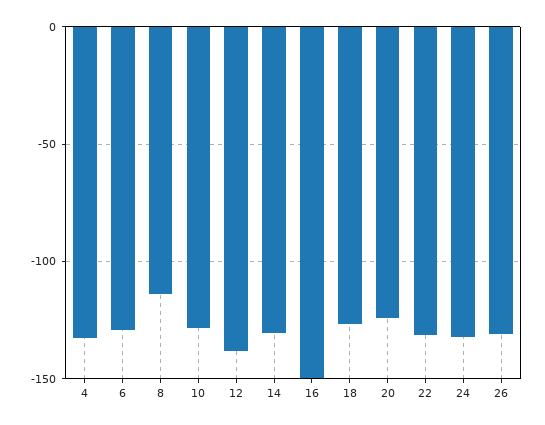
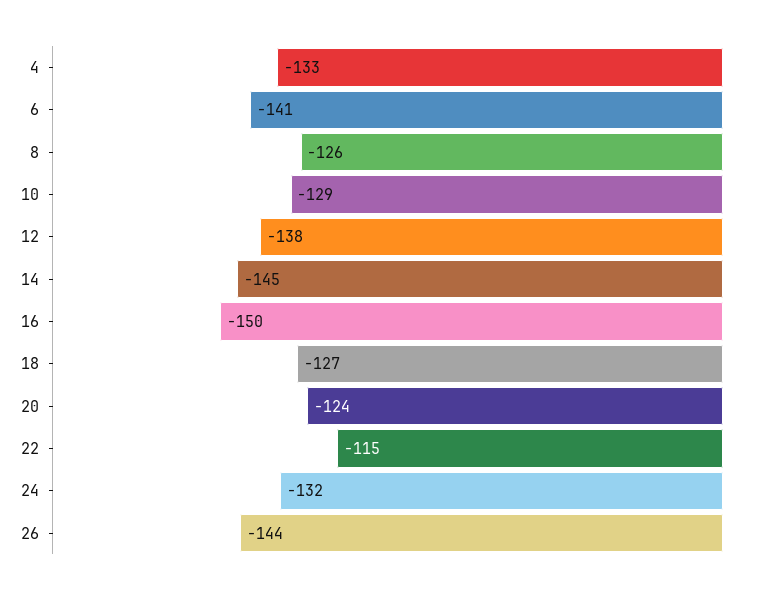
6: -130 -> -141
8: -115 -> -126
14: -130 -> -145
22: -130 -> -115
26: -130 -> -144

